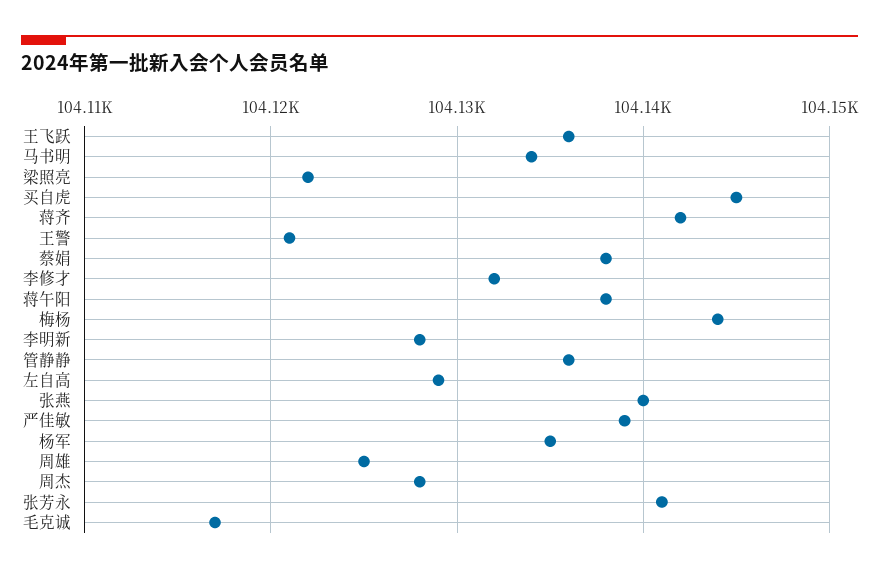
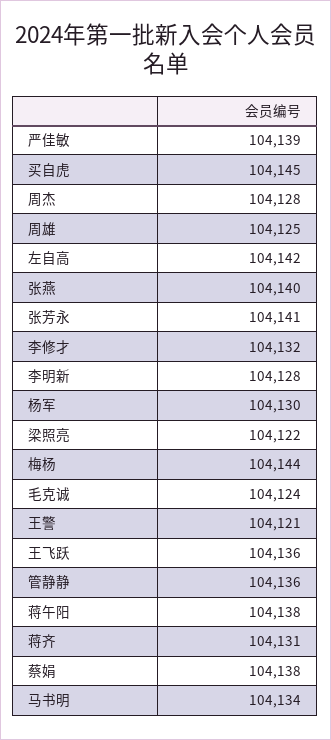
蒋齐: 104142 -> 104131
左自高: 104129 -> 104142
杨军: 104135 -> 104130
毛克诚: 104117 -> 104124

